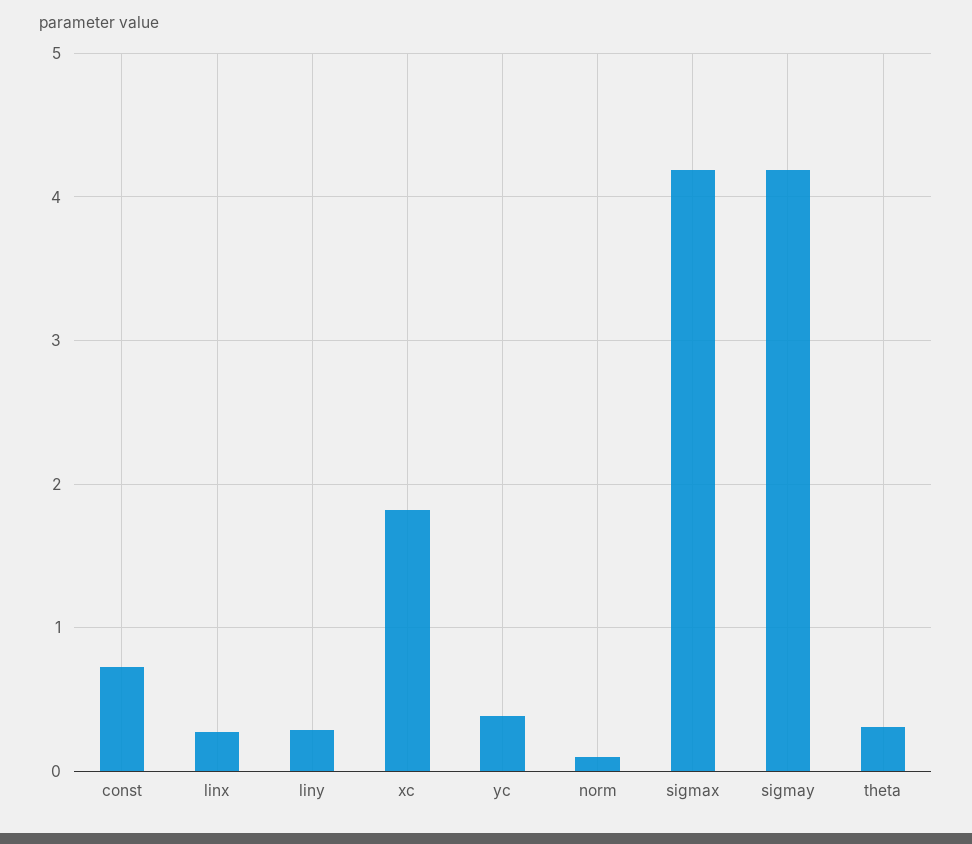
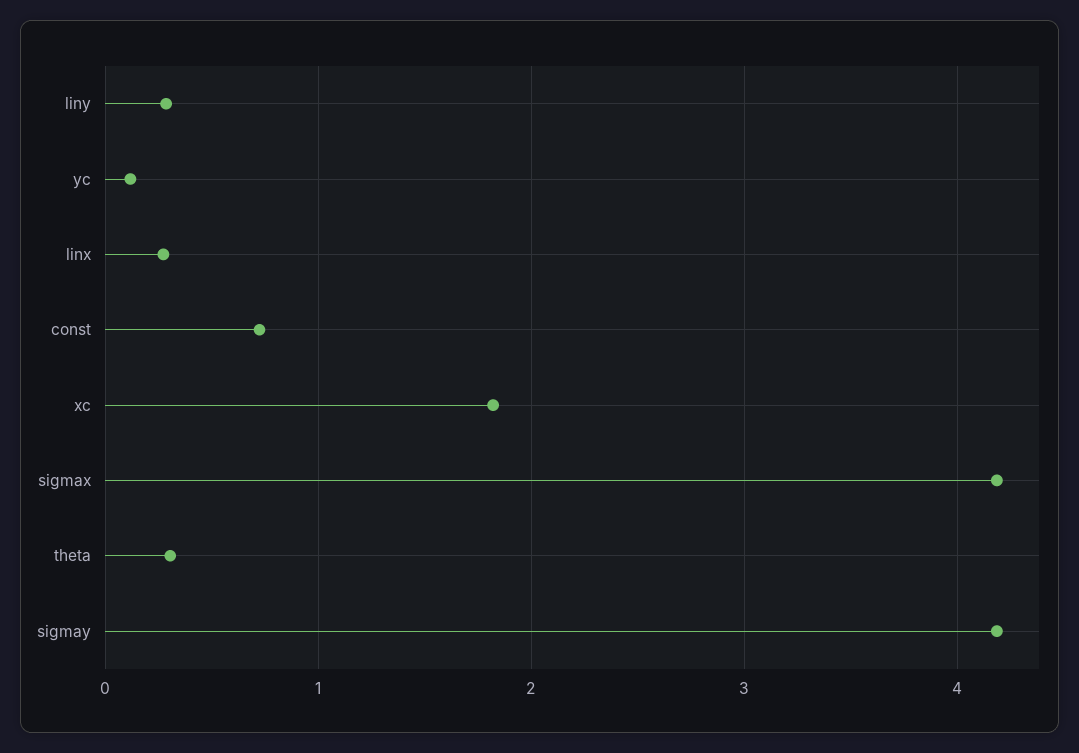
yc: 0.4 -> 0.1
norm: 0.1 -> none

